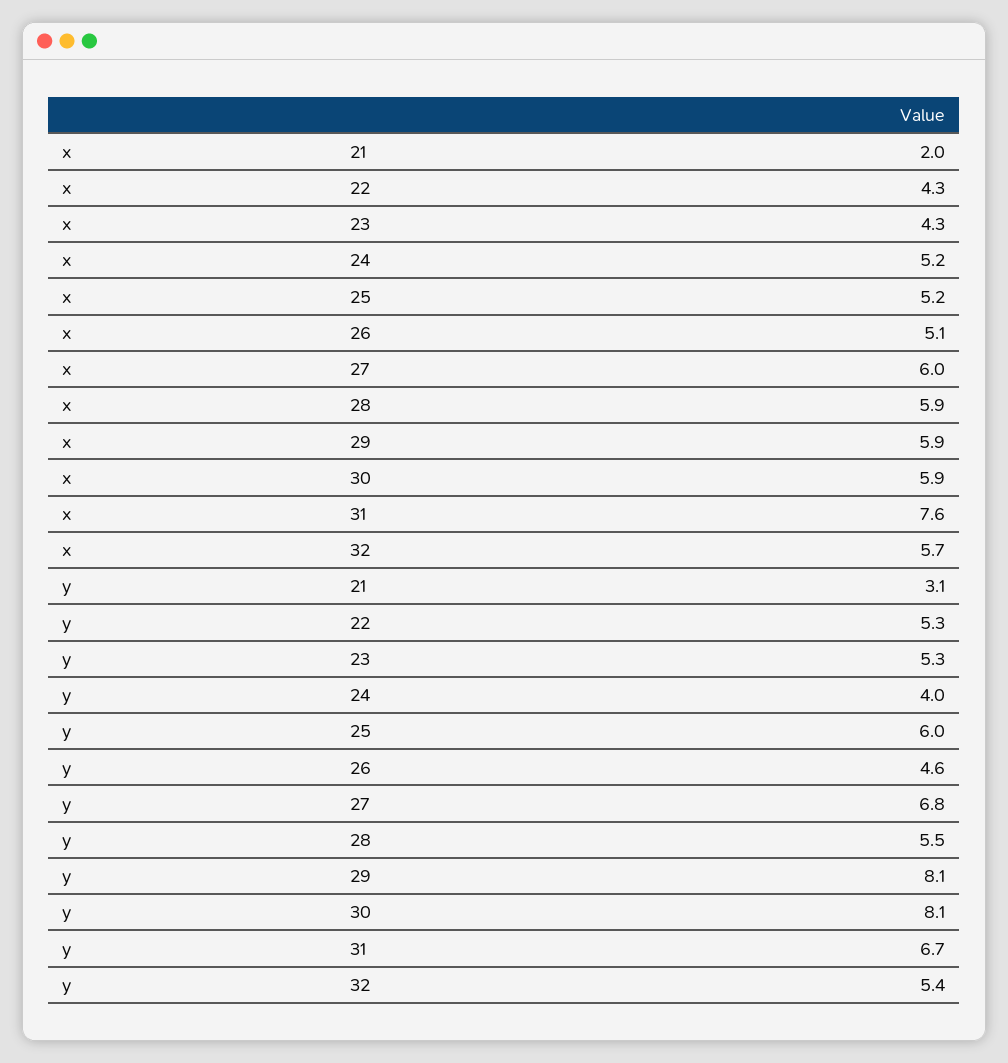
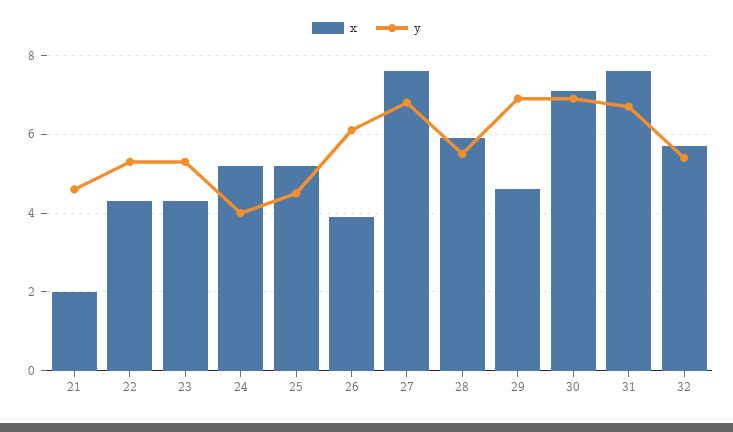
x, 26: 5.1 -> 4
x, 27: 6 -> 7.5
x, 29: 5.9 -> 4.5
x, 30: 5.9 -> 7
y, 21: 3.1 -> 4.5
y, 25: 6 -> 4.5
y, 26: 4.6 -> 6
y, 29: 8.1 -> 7
y, 30: 8.1 -> 7

